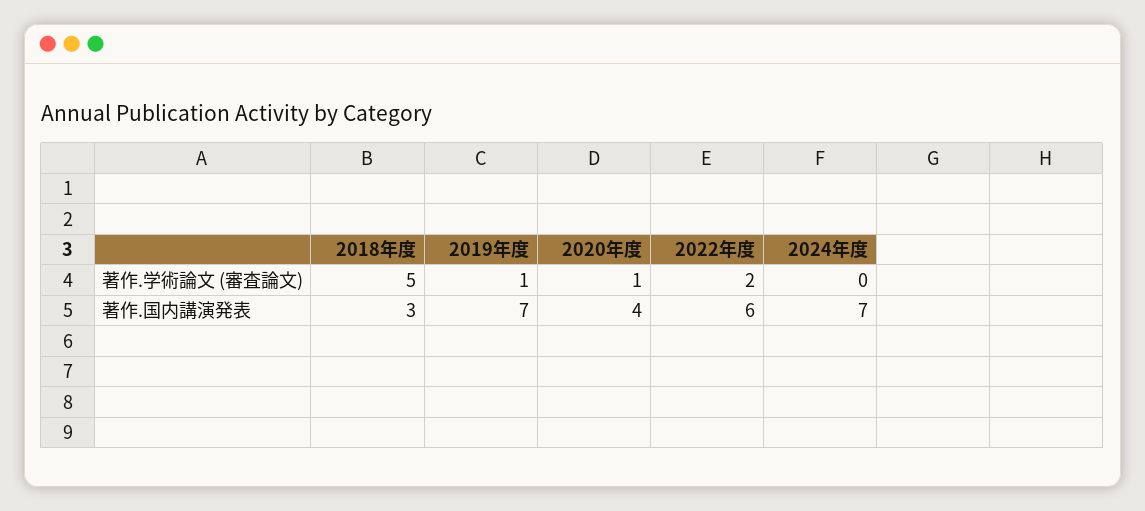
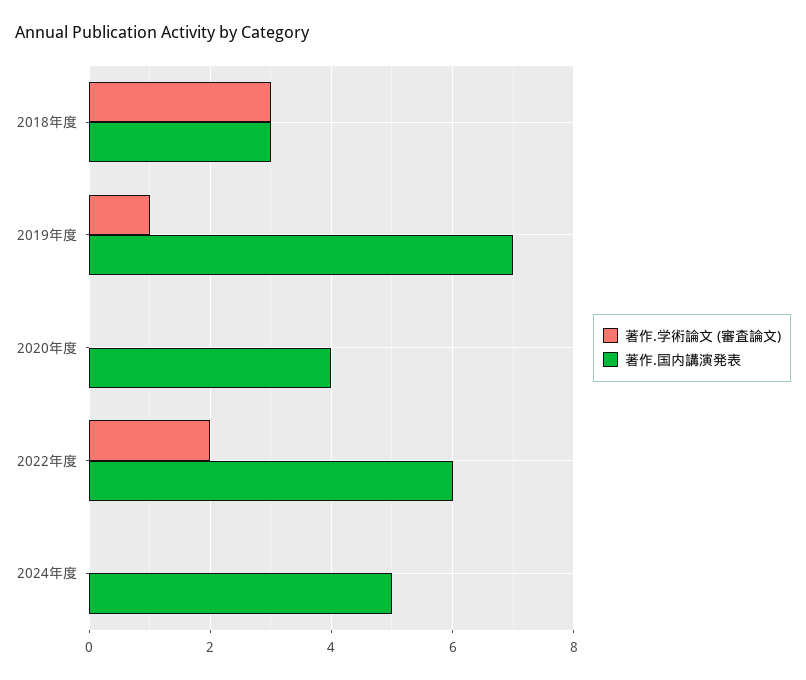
著作.学術論文 (審査論文), 2018年度: 5 -> 3
著作.学術論文 (審査論文), 2020年度: 1 -> 0
著作.国内講演発表, 2024年度: 7 -> 5

